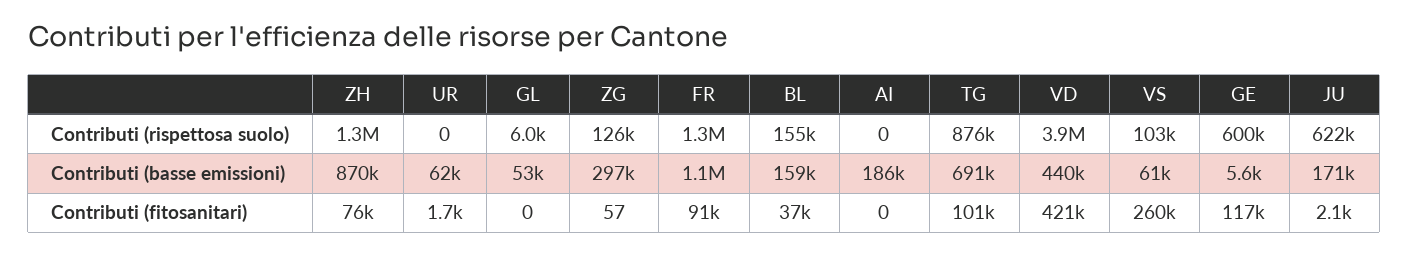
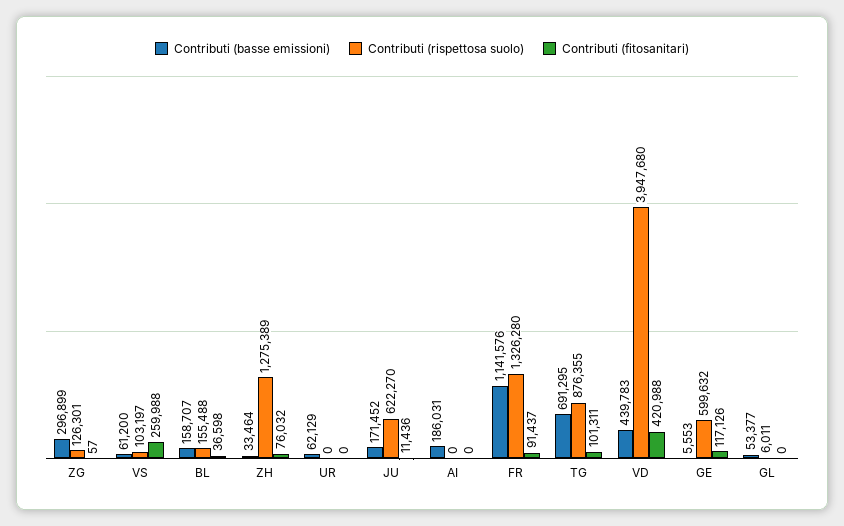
Contributi (basse emissioni), ZH: 870000 -> 33464
Contributi (fitosanitari), UR: 1700 -> 0
Contributi (fitosanitari), JU: 2100 -> 11436

